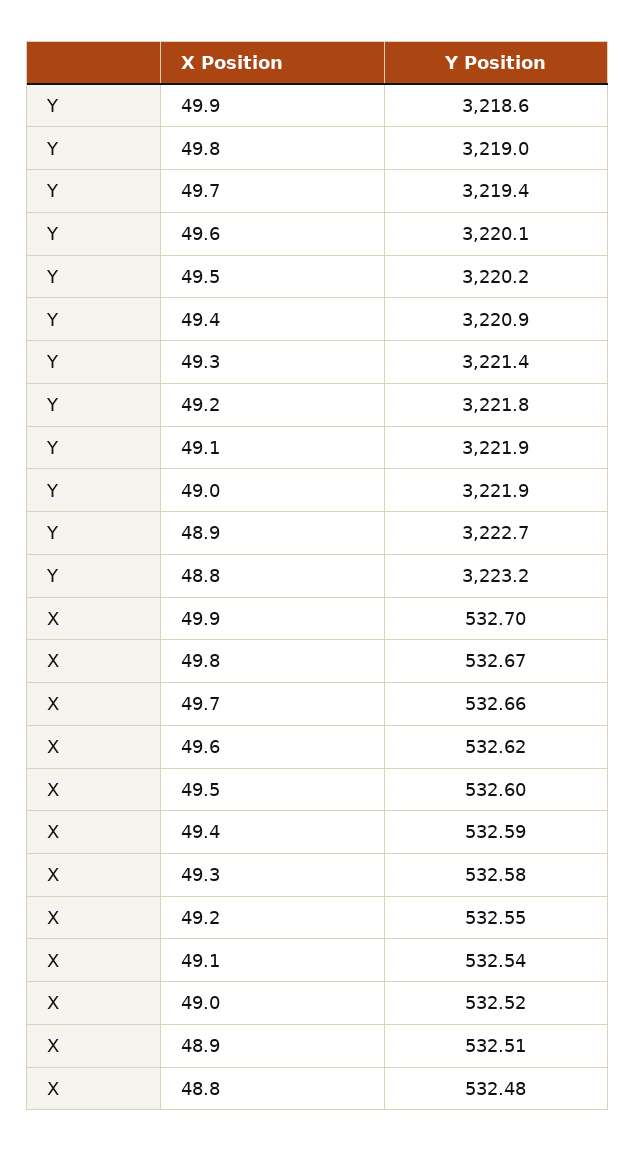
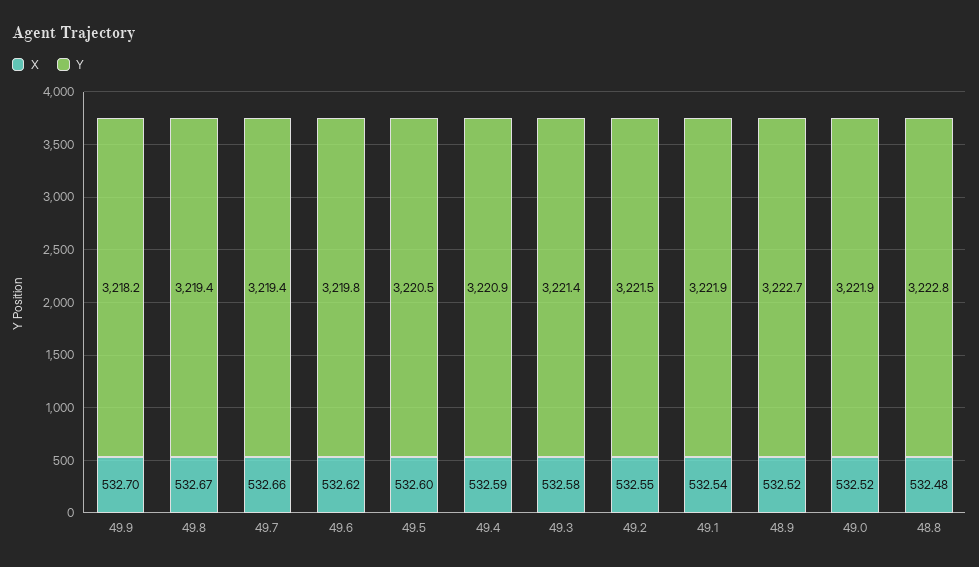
Y, 49.9: 3218.6 -> 3218.2
Y, 49.8: 3219 -> 3219.4
Y, 49.6: 3220.1 -> 3219.8
Y, 49.5: 3220.2 -> 3220.5
Y, 49.2: 3221.8 -> 3221.5
Y, 48.8: 3223.2 -> 3222.8
X, 48.9: 532.51 -> 532.52

